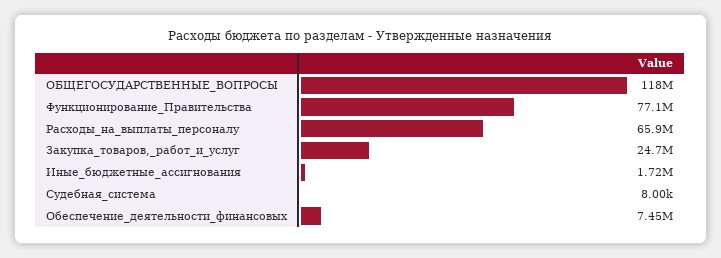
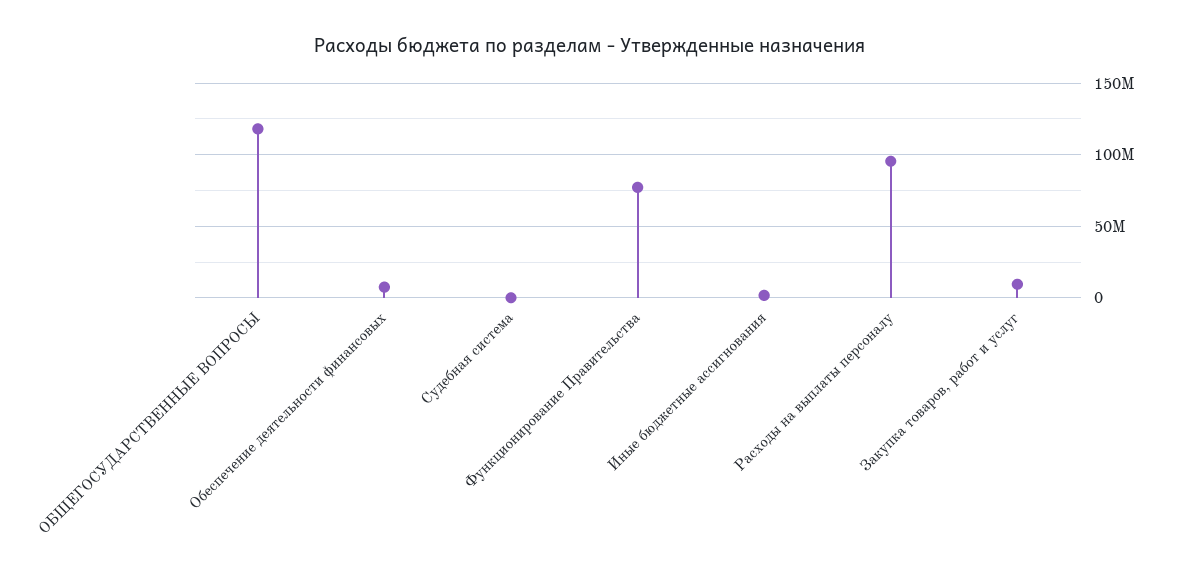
Расходы_на_выплаты_персоналу: 65900000 -> 95000000
Закупка_товаров,_работ_и_услуг: 24700000 -> 10000000

